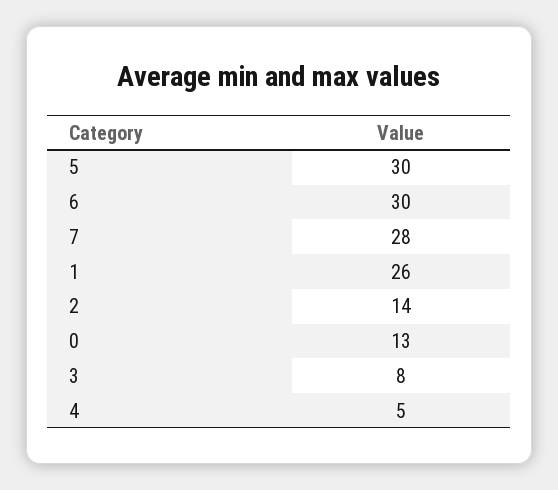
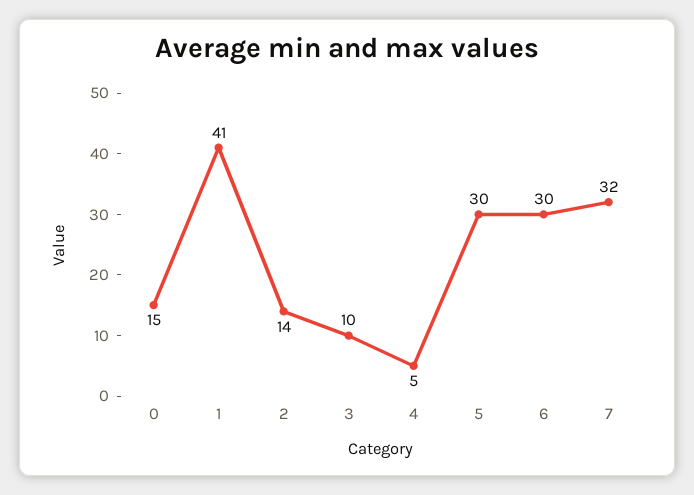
7: 28 -> 32
1: 26 -> 41
0: 13 -> 15
3: 8 -> 10

